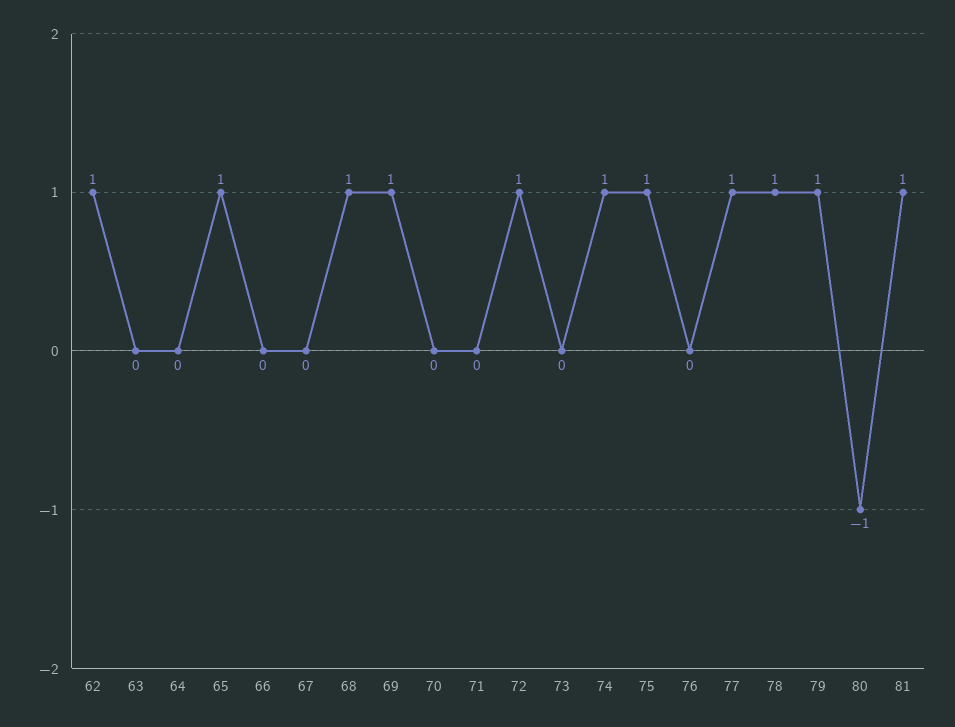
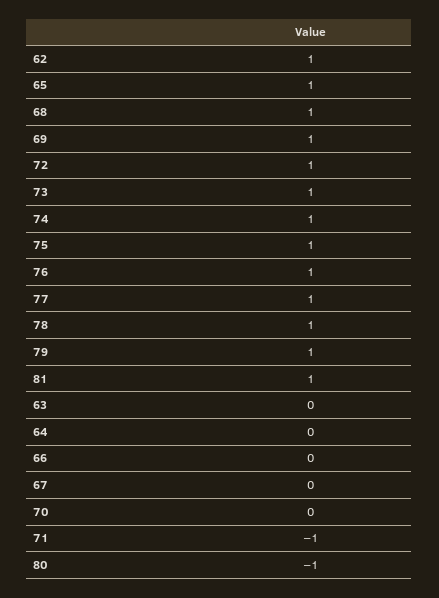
71: 0 -> -1
73: 0 -> 1
76: 0 -> 1

